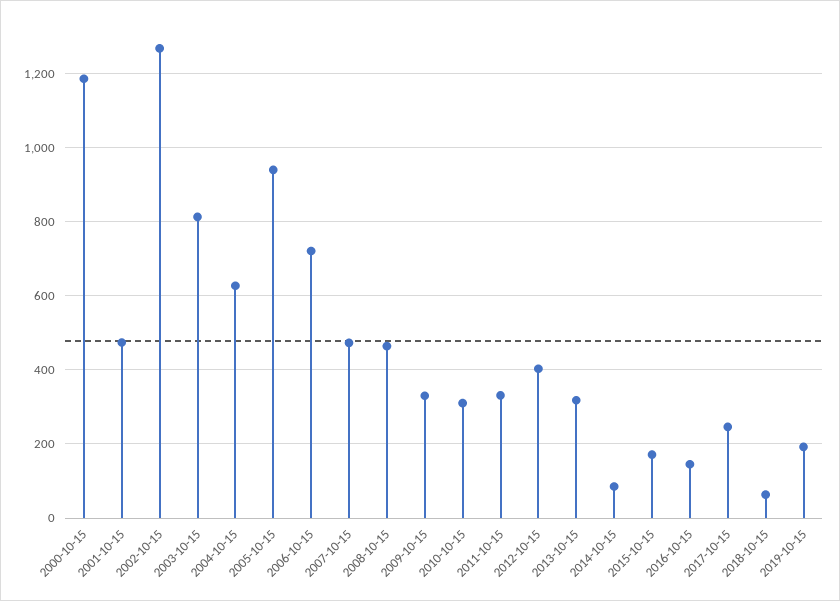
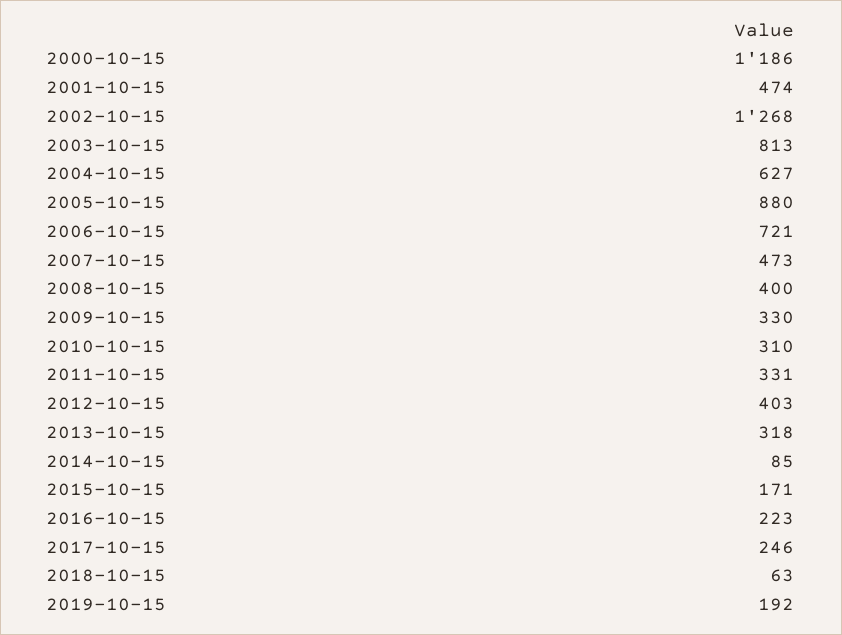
2005-10-15: 940 -> 880
2008-10-15: 460 -> 400
2016-10-15: 140 -> 223

